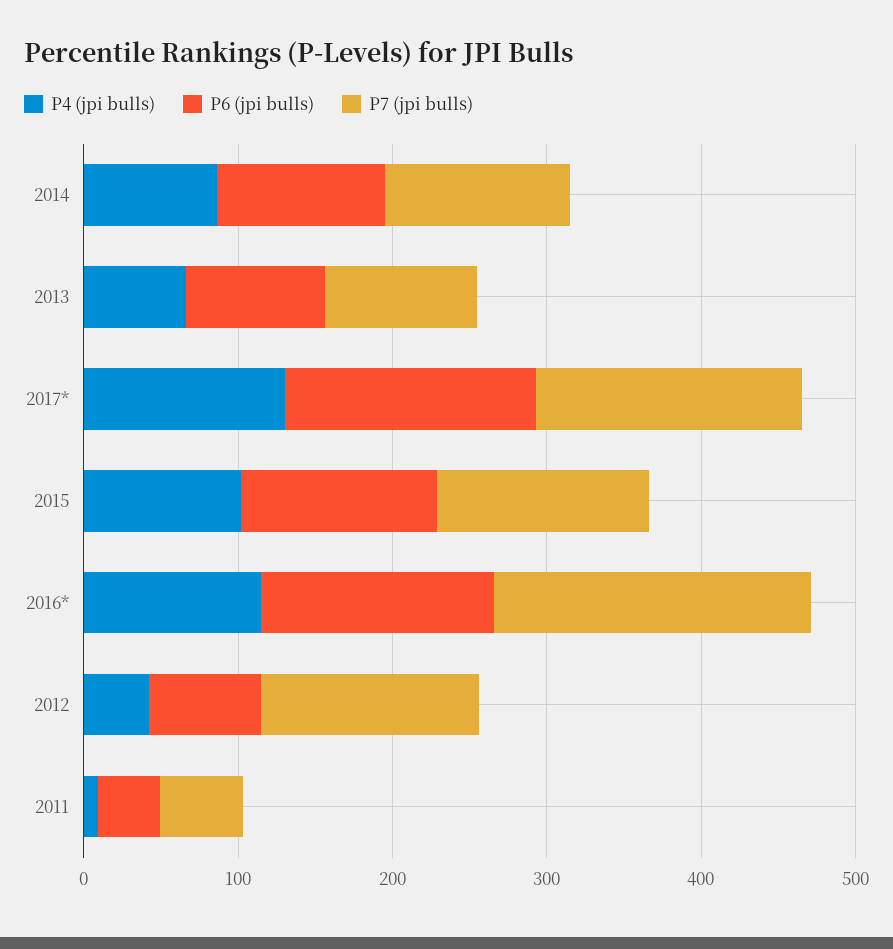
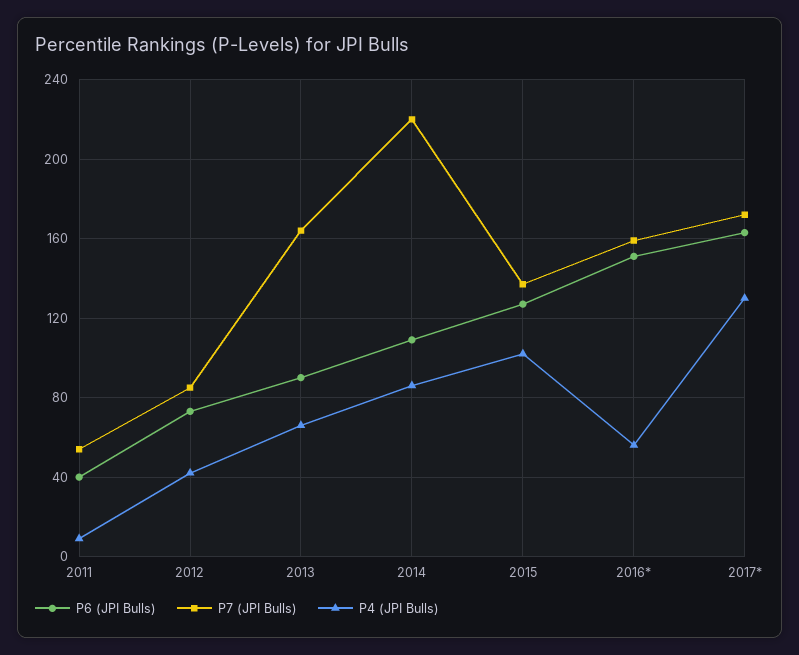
P7 (jpi bulls), 2014: 120 -> 220
P7 (jpi bulls), 2013: 100 -> 165
P4 (jpi bulls), 2016*: 120 -> 55
P7 (jpi bulls), 2016*: 200 -> 160
P7 (jpi bulls), 2012: 140 -> 85

